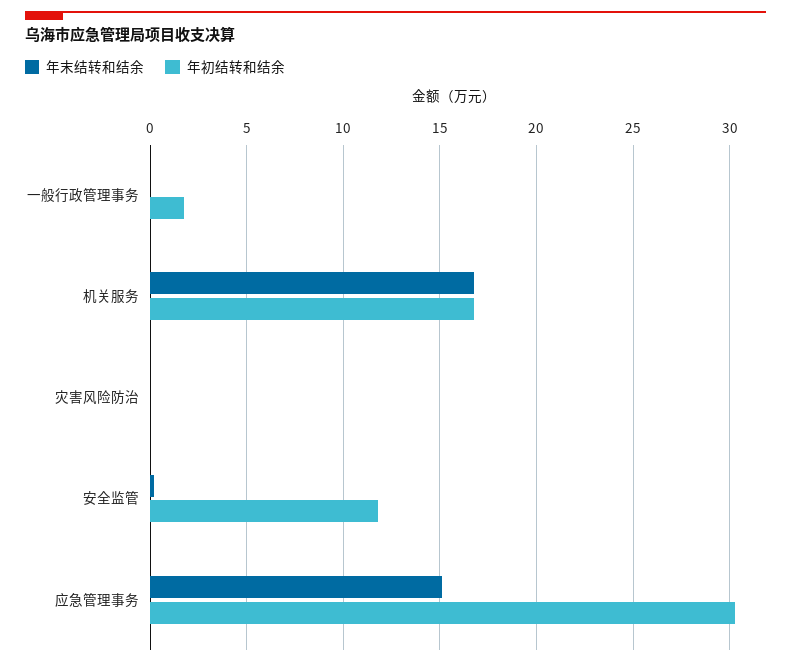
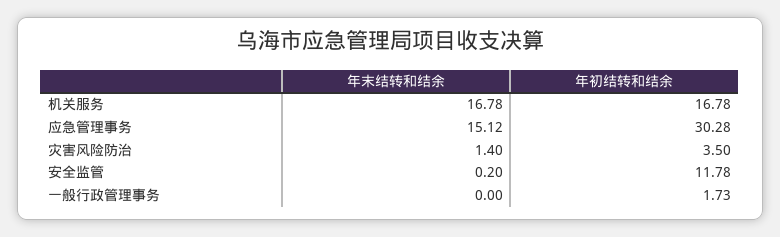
年末结转和结余, 灾害风险防治: 0 -> 1.4
年初结转和结余, 灾害风险防治: 0 -> 3.5

